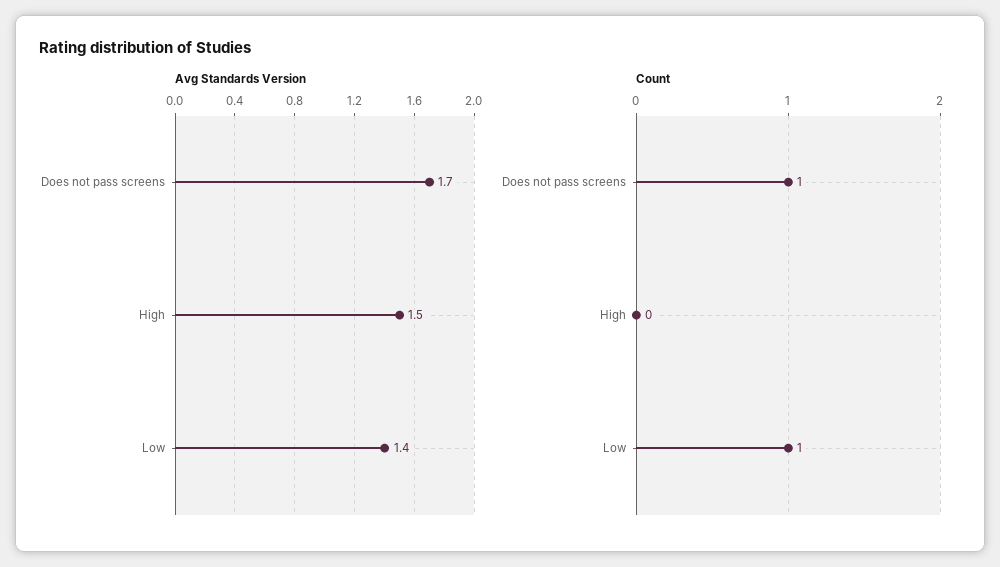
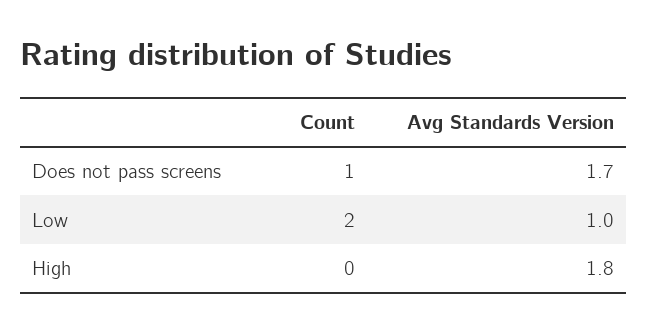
Avg Standards Version, High: 1.5 -> 1.8
Avg Standards Version, Low: 1.4 -> 1
Count, Low: 1 -> 2

